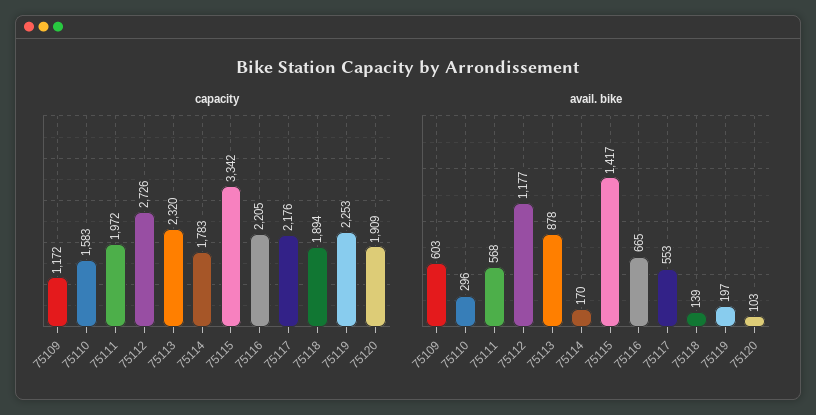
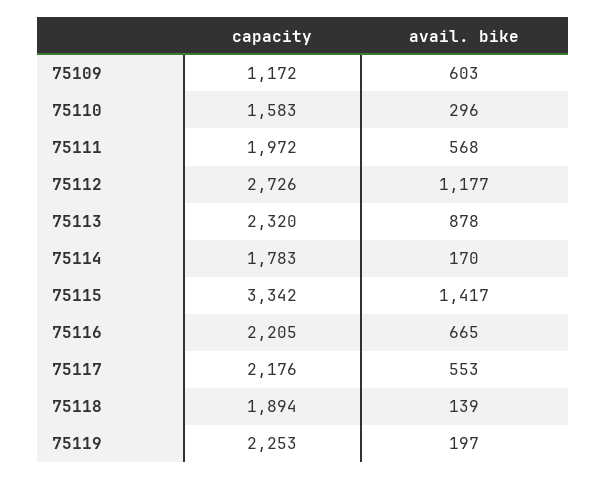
capacity, 75120: 1909 -> none
avail. bike, 75120: 103 -> none

